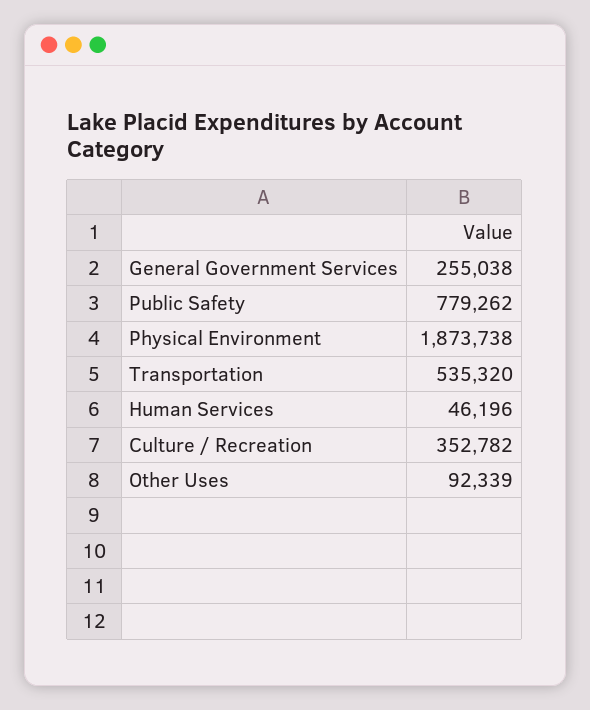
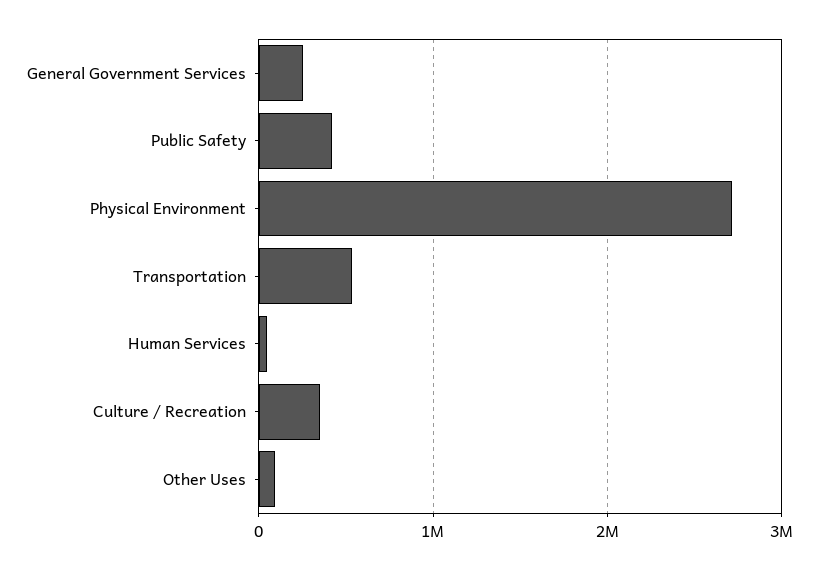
Public Safety: 779262 -> 400000
Physical Environment: 1873738 -> 2700000

